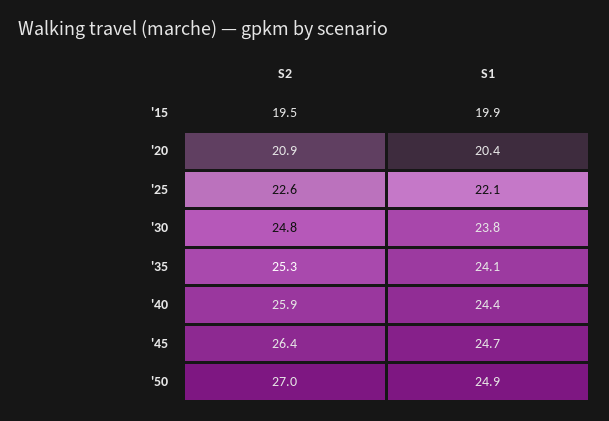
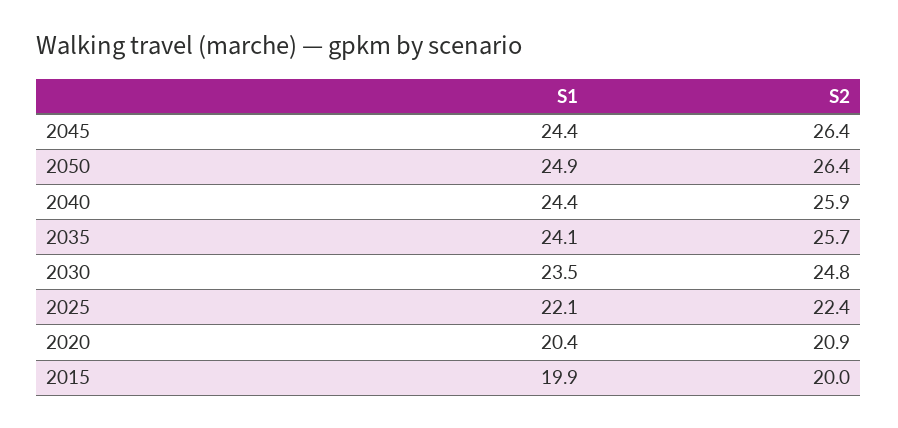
S2, '15: 19.5 -> 20
S2, '25: 22.6 -> 22.4
S1, '30: 23.8 -> 23.5
S2, '35: 25.3 -> 25.7
S1, '45: 24.7 -> 24.4
S2, '50: 27 -> 26.4

